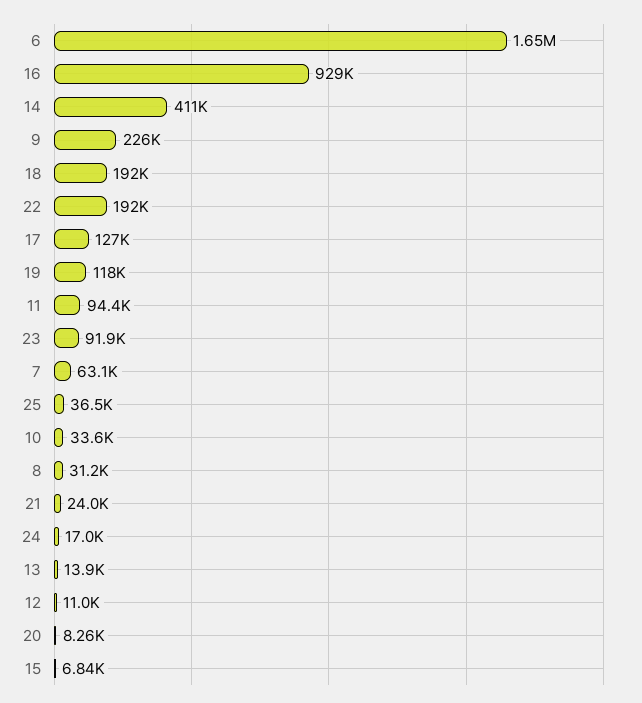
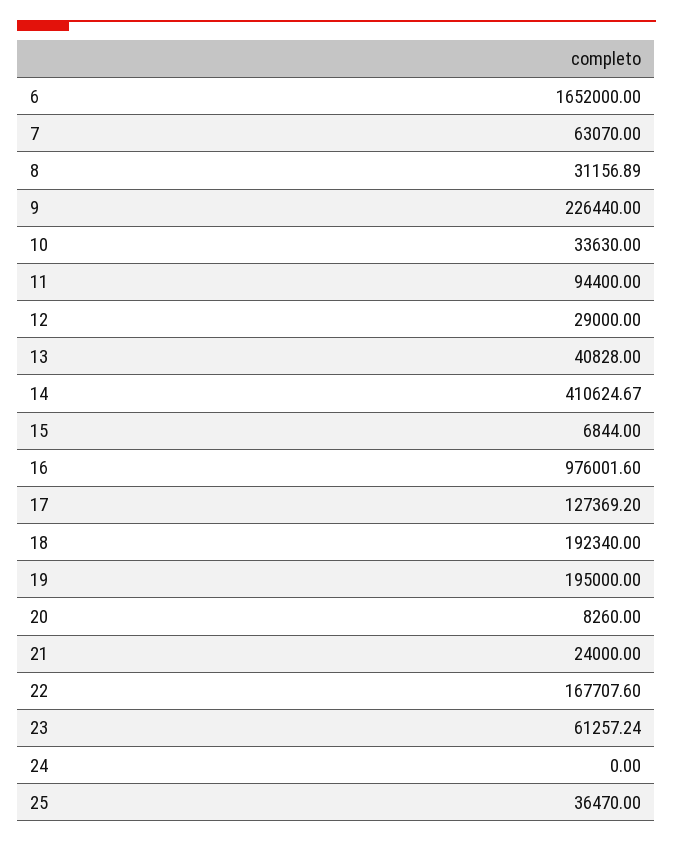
16: 929000 -> 976001.6
22: 192000 -> 167707.6
19: 118000 -> 195000
23: 91900 -> 61257.24
24: 17000 -> 0
13: 13900 -> 40828
12: 11000 -> 29000

